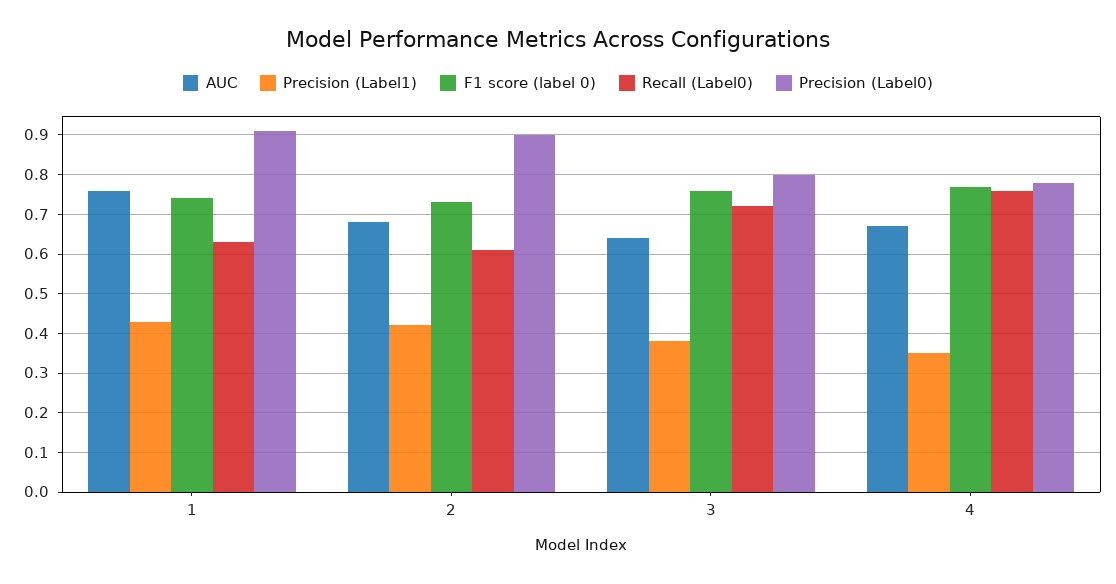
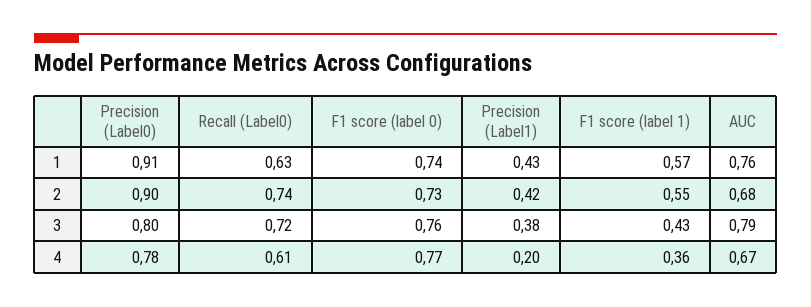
Recall (Label0), 2: 0.6 -> 0.74
AUC, 3: 0.65 -> 0.79
Precision (Label1), 4: 0.35 -> 0.2
Recall (Label0), 4: 0.75 -> 0.61
F1 score (label 1), 1: none -> 0.57
F1 score (label 1), 2: none -> 0.55
F1 score (label 1), 3: none -> 0.43
F1 score (label 1), 4: none -> 0.36

